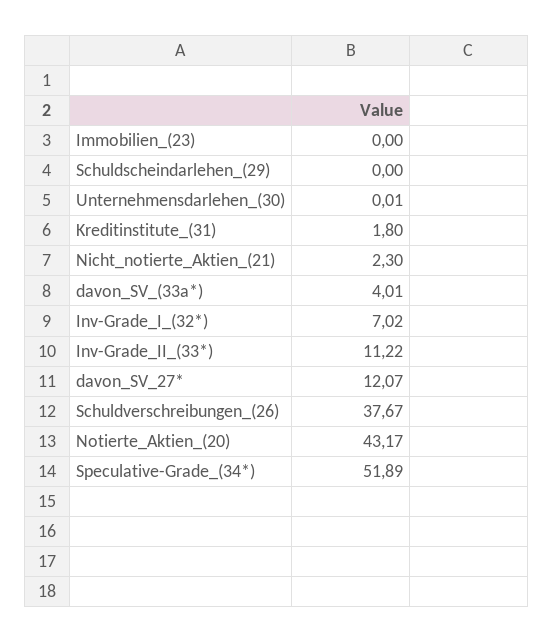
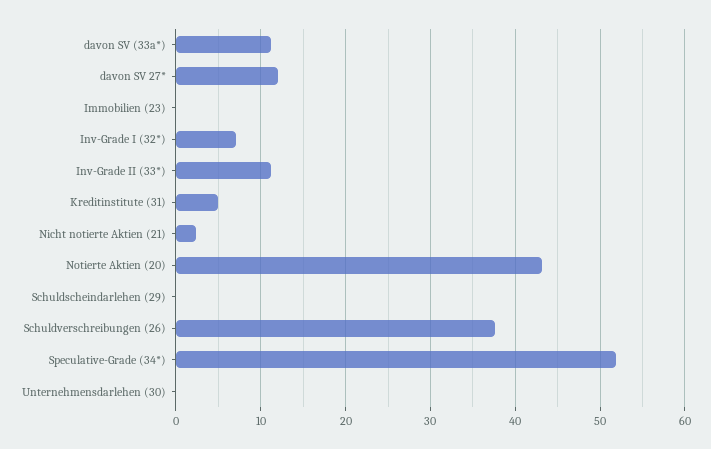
Kreditinstitute_(31): 1.8 -> 5
davon_SV_(33a*): 4.01 -> 11

